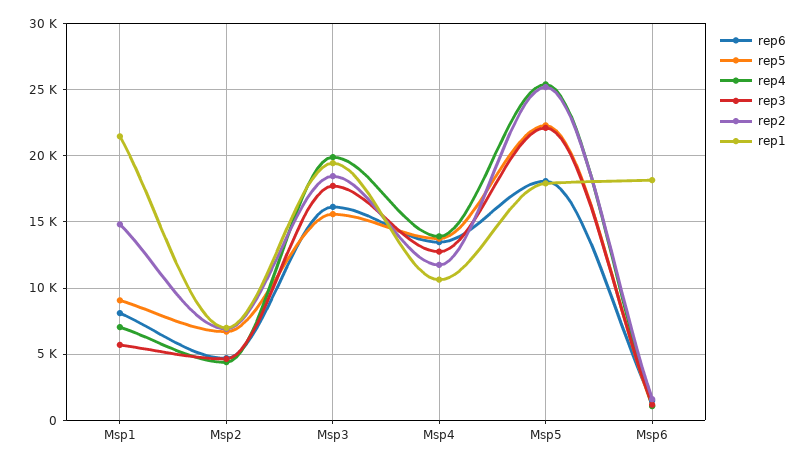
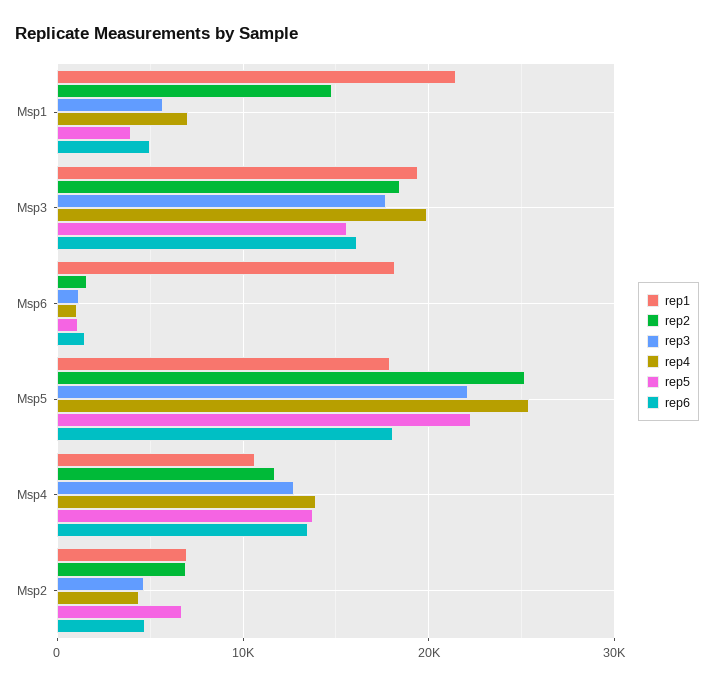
rep6, Msp1: 8000 -> 5000
rep5, Msp1: 9000 -> 4000

